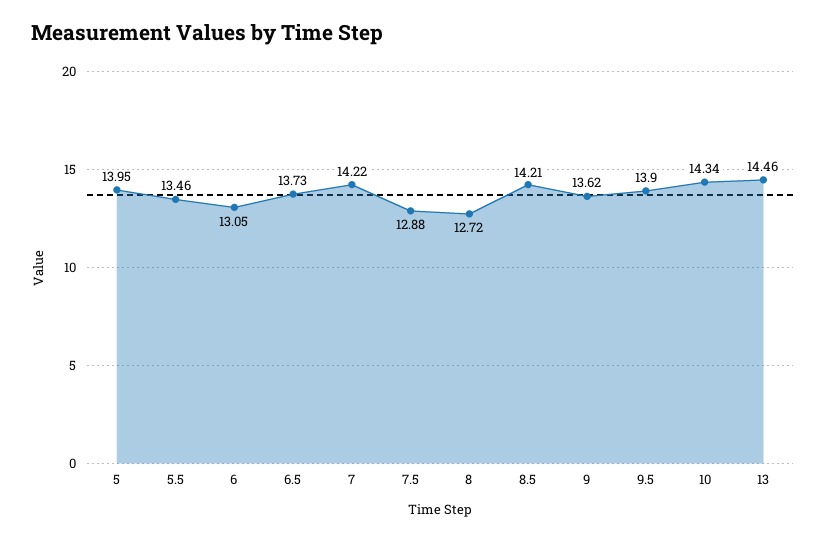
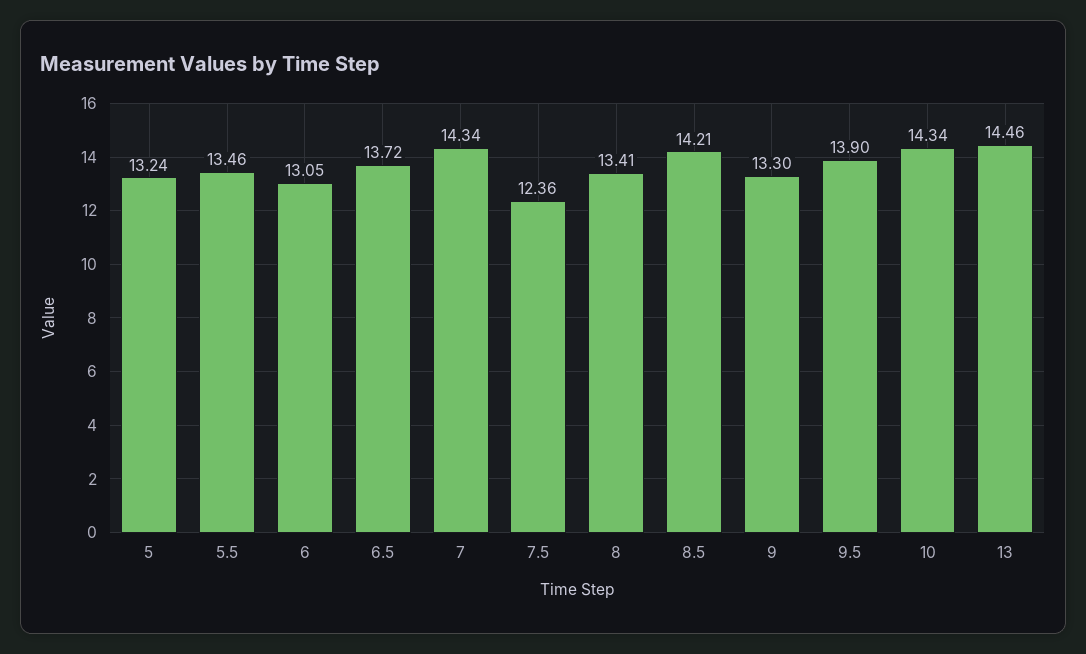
5: 13.95 -> 13.24
6.5: 13.73 -> 13.72
7: 14.22 -> 14.34
7.5: 12.88 -> 12.36
8: 12.72 -> 13.41
9: 13.62 -> 13.3

